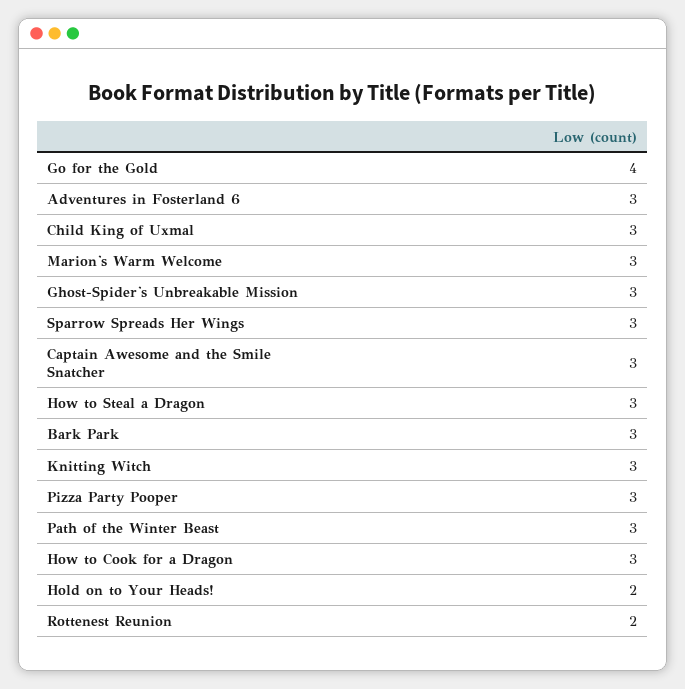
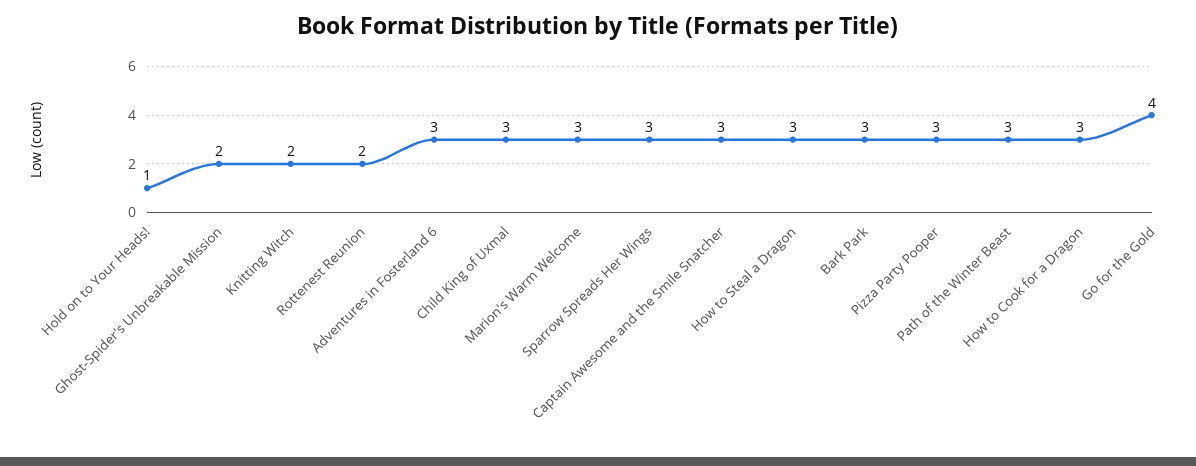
Ghost-Spider's Unbreakable Mission: 3 -> 2
Knitting Witch: 3 -> 2
Hold on to Your Heads!: 2 -> 1

